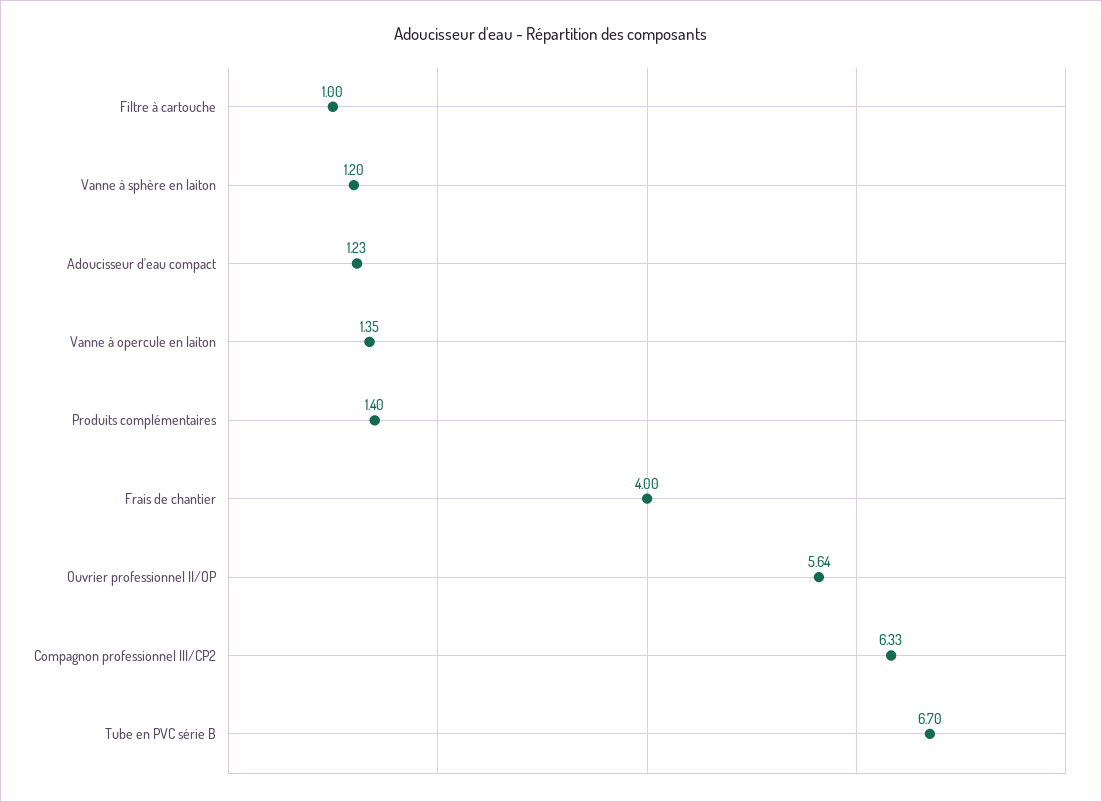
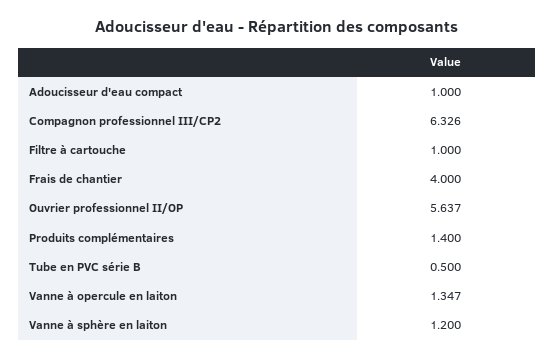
Adoucisseur d'eau compact: 1.23 -> 1
Tube en PVC série B: 6.7 -> 0.5

